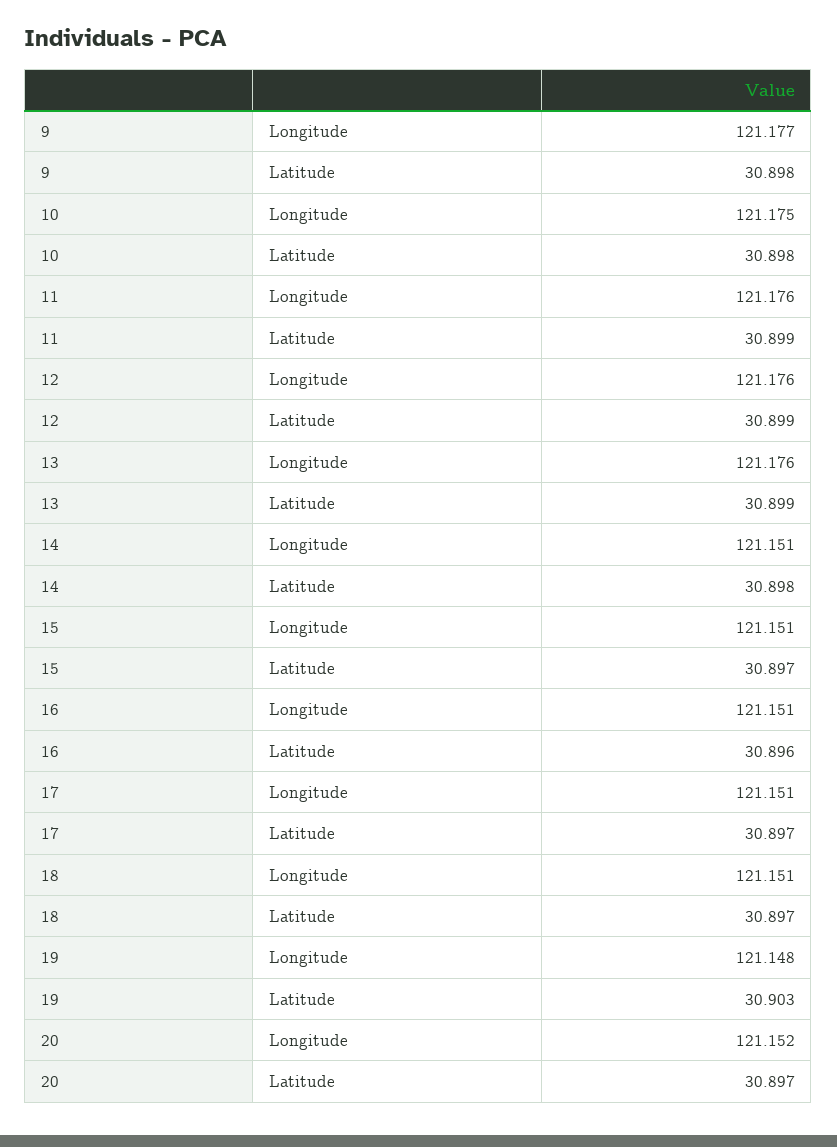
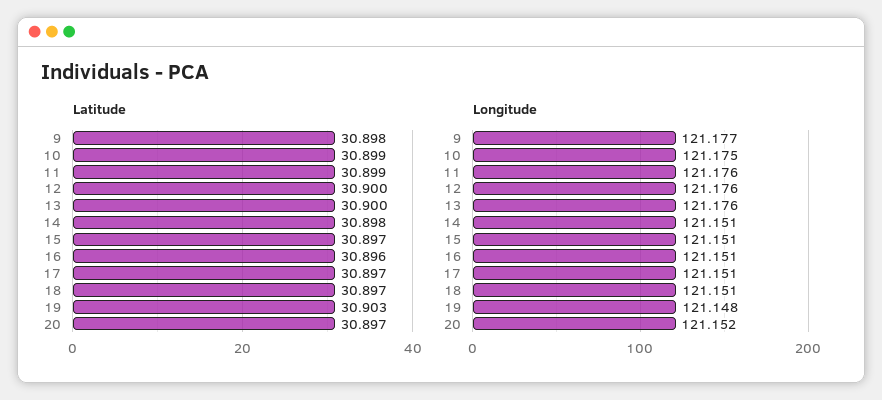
Latitude, 10: 30.898 -> 30.899
Latitude, 12: 30.899 -> 30.9
Latitude, 13: 30.899 -> 30.9

